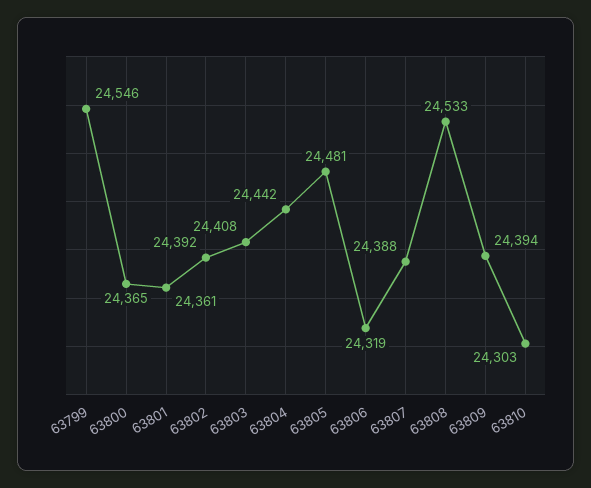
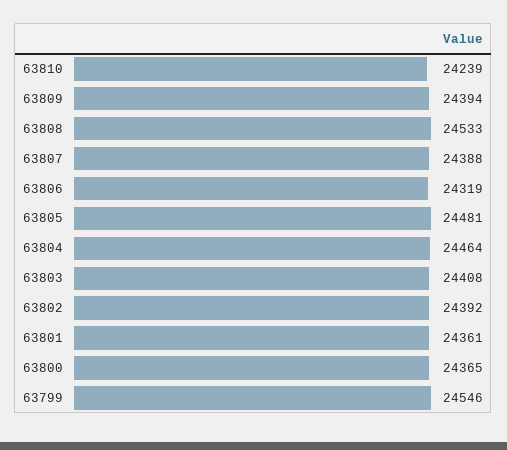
63804: 24442 -> 24464
63810: 24303 -> 24239

